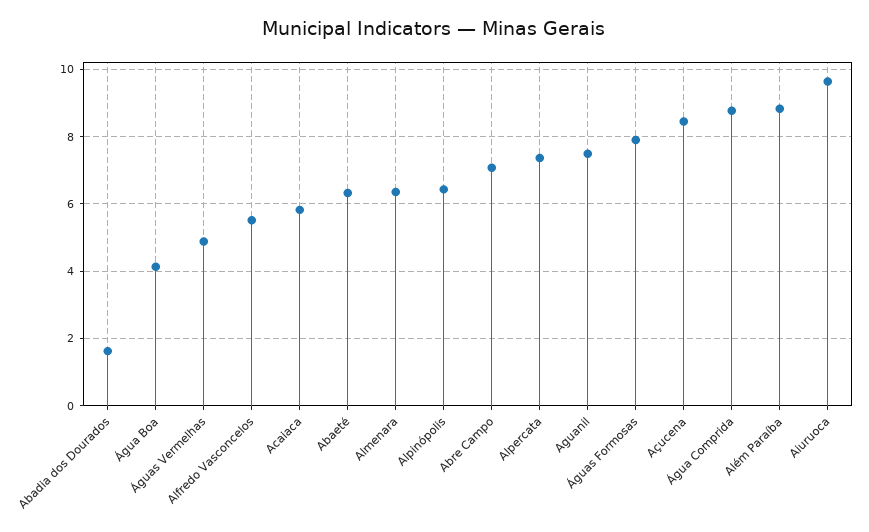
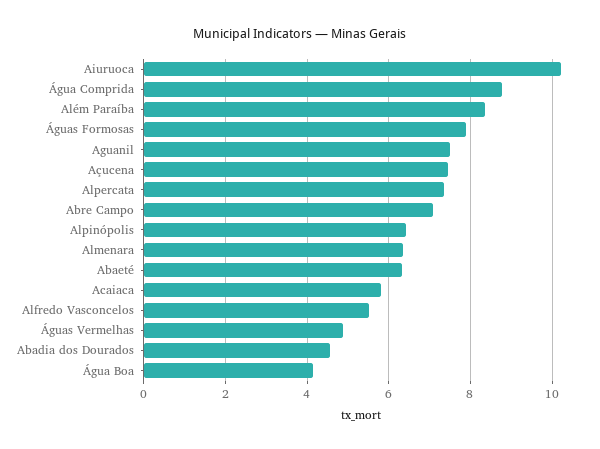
Abadia dos Dourados: 1.6 -> 4.6
Açucena: 8.4 -> 7.4
Além Paraíba: 8.8 -> 8.4
Aiuruoca: 9.6 -> 10.2

